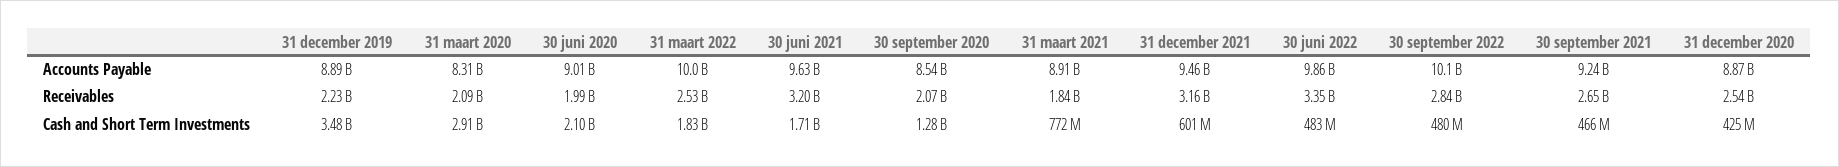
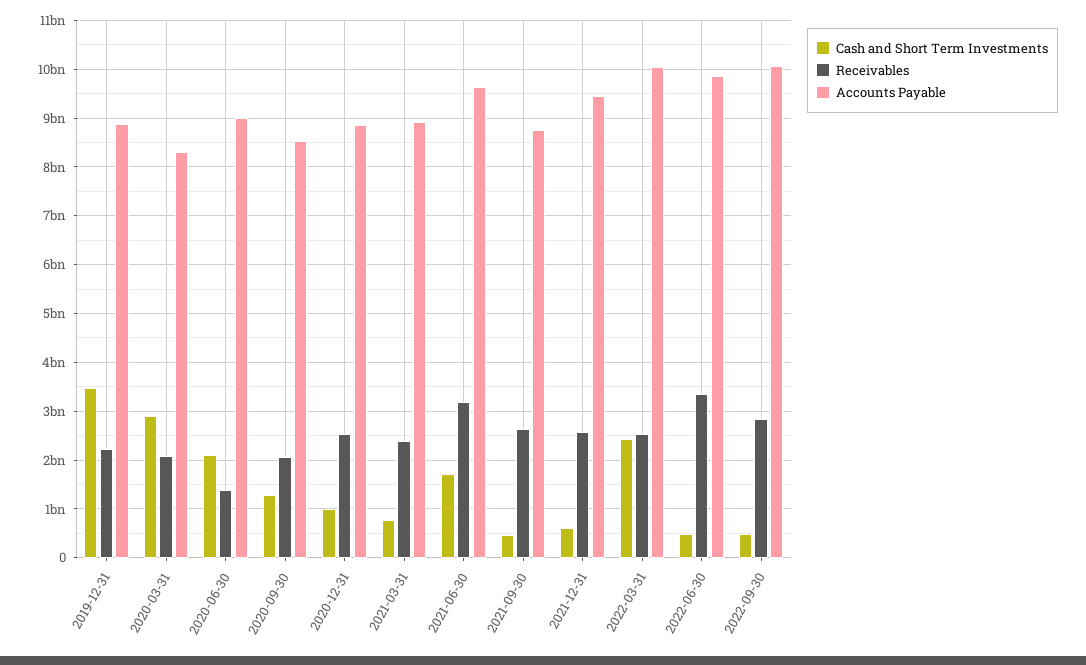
Accounts Payable, 30 september 2021: 9240000000 -> 8800000000
Receivables, 30 juni 2020: 1990000000 -> 1400000000
Receivables, 31 maart 2021: 1840000000 -> 2400000000
Receivables, 31 december 2021: 3160000000 -> 2600000000
Cash and Short Term Investments, 31 maart 2022: 1830000000 -> 2400000000
Cash and Short Term Investments, 31 december 2020: 425000000 -> 1000000000

